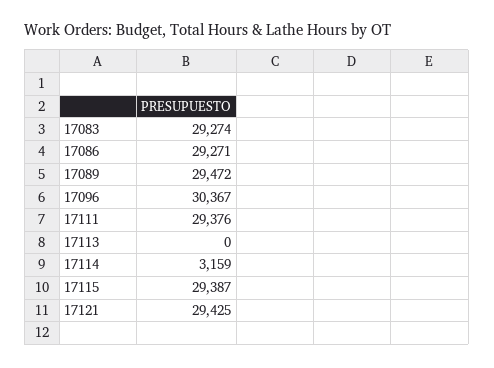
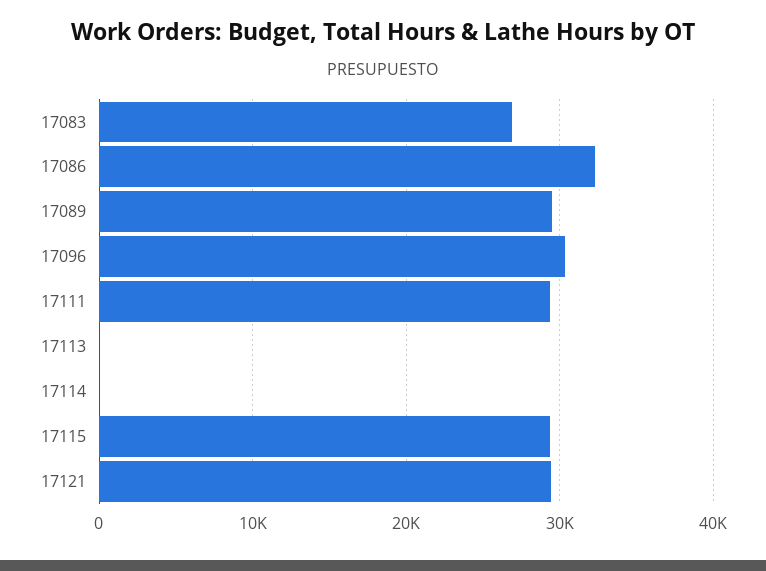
17083: 29274 -> 27000
17086: 29271 -> 32000
17114: 3159 -> 0

